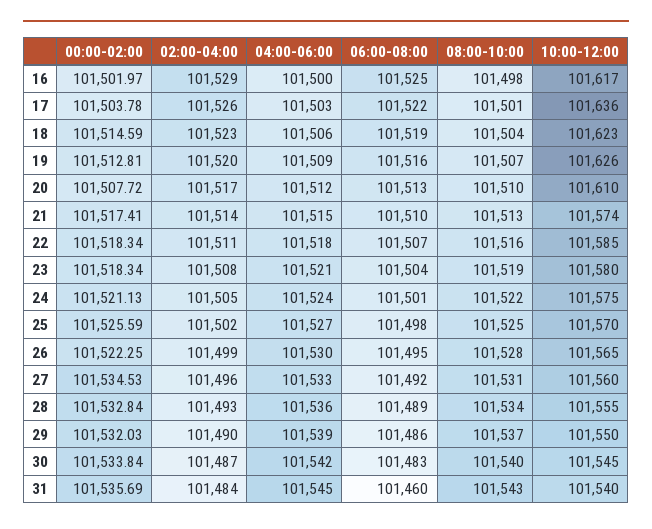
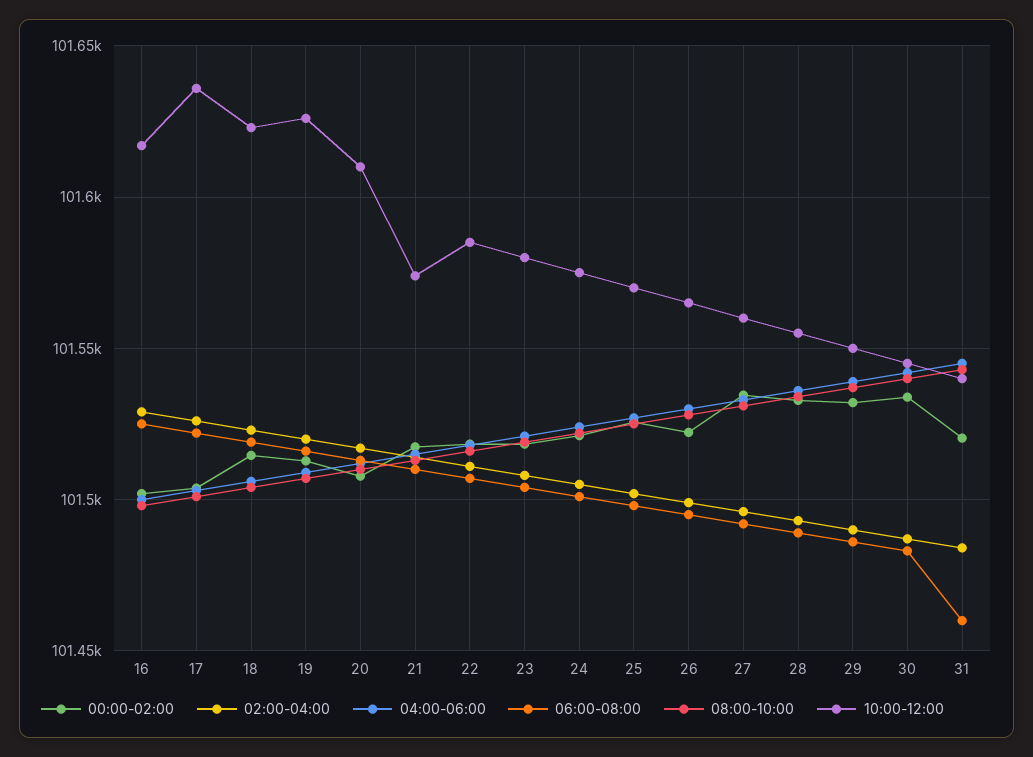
00:00-02:00, 31: 101535.69 -> 101520

